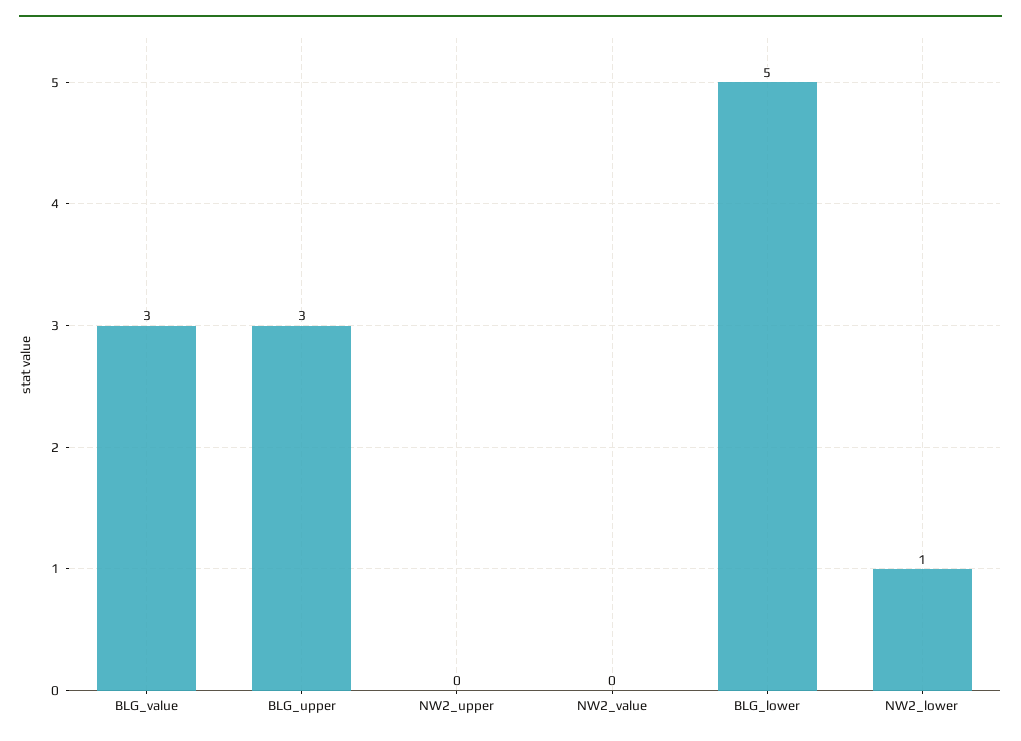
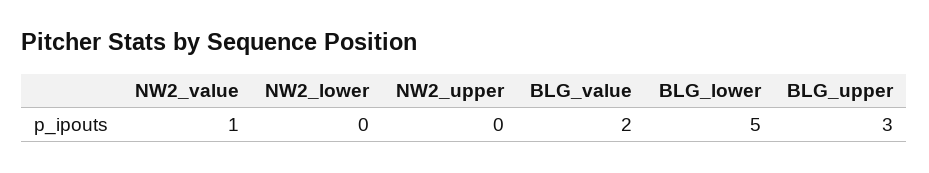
BLG_value: 3 -> 2
NW2_value: 0 -> 1
NW2_lower: 1 -> 0

